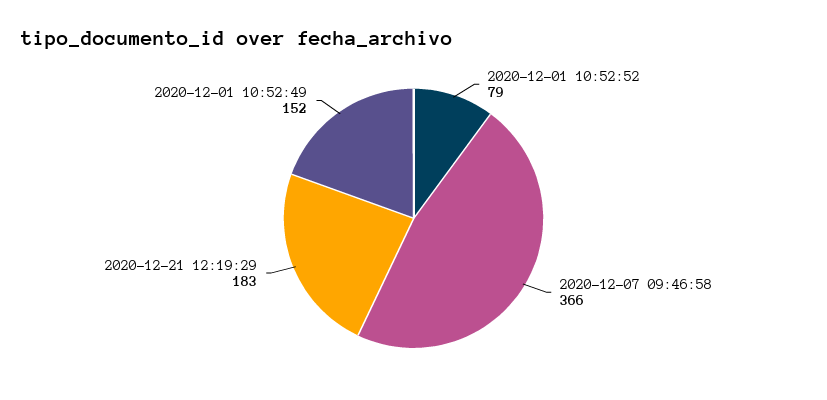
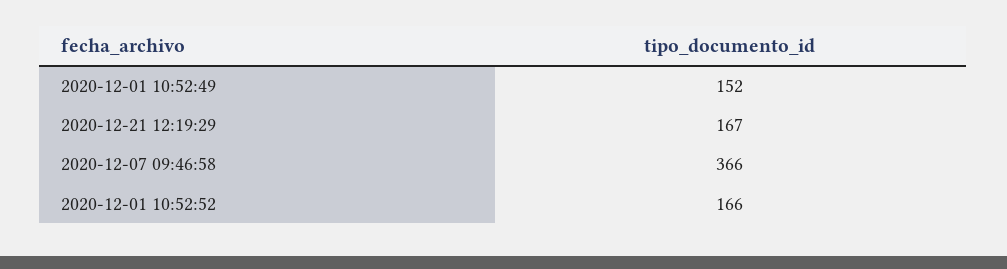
2020-12-01 10:52:52: 79 -> 166
2020-12-21 12:19:29: 183 -> 167

